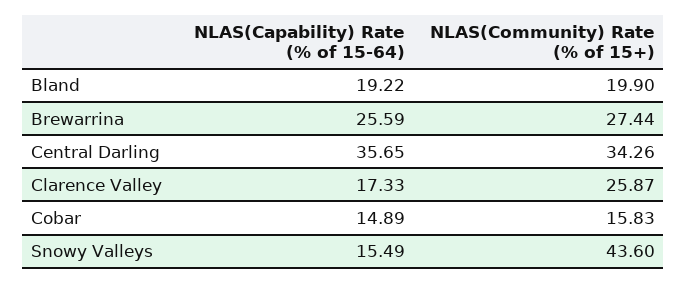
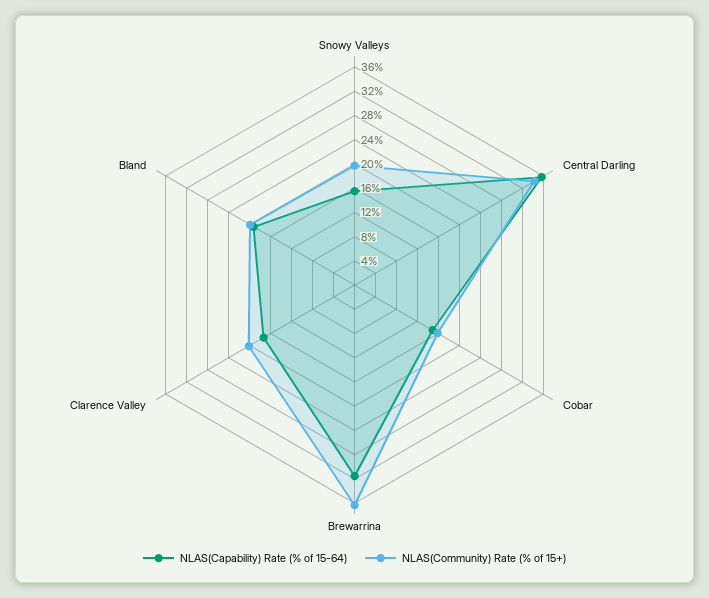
NLAS(Capability) Rate (% of 15-64), Brewarrina: 25.59 -> 32
NLAS(Community) Rate (% of 15+), Brewarrina: 27.44 -> 36
NLAS(Community) Rate (% of 15+), Clarence Valley: 25.87 -> 20
NLAS(Community) Rate (% of 15+), Snowy Valleys: 43.6 -> 20

